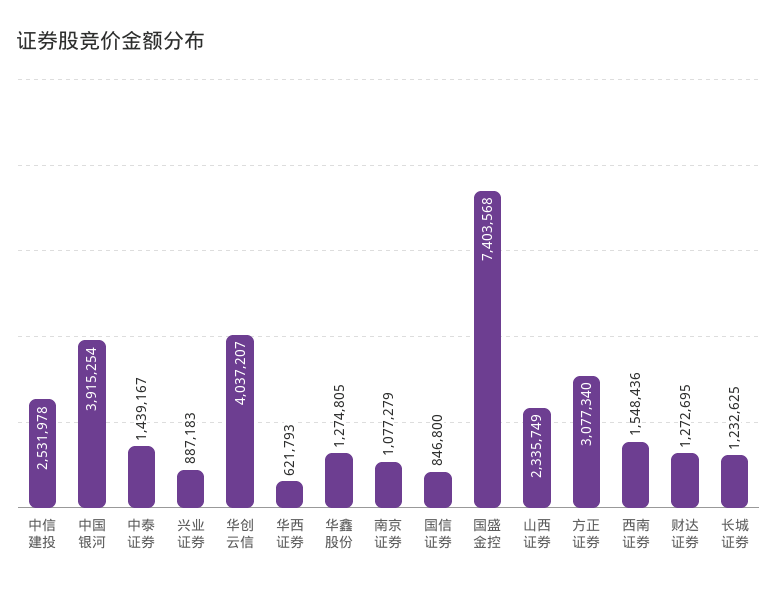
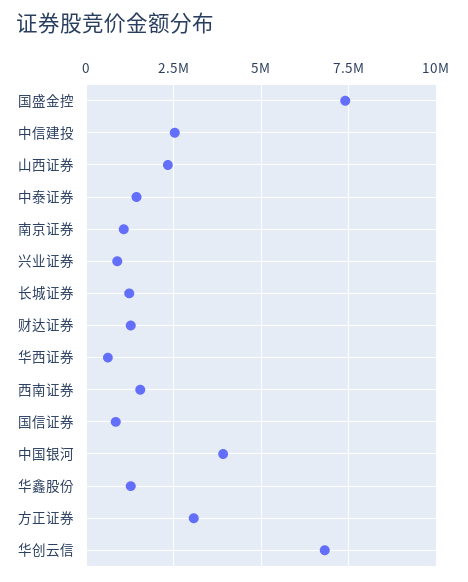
华创云信: 4037207 -> 6750000

